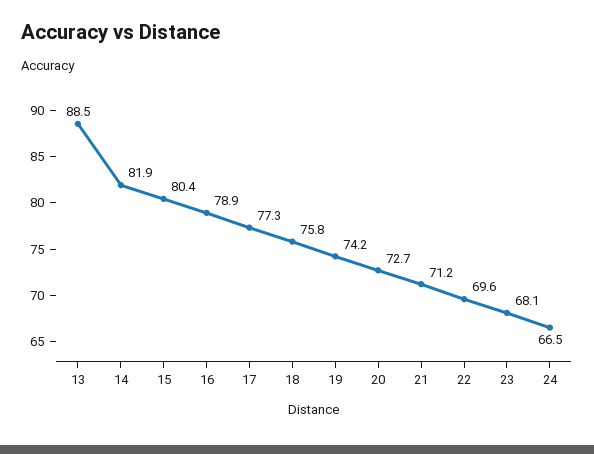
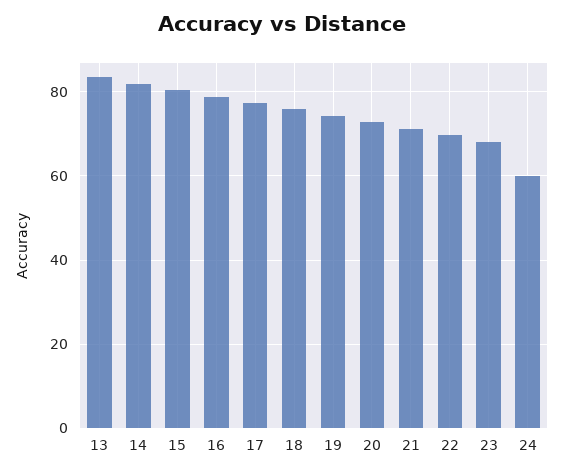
13: 88.5 -> 84
24: 66.5 -> 60

